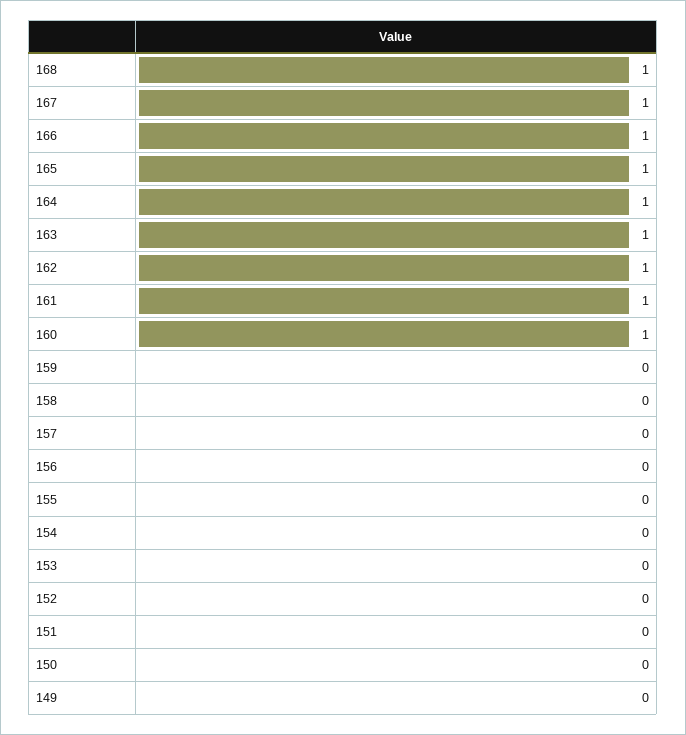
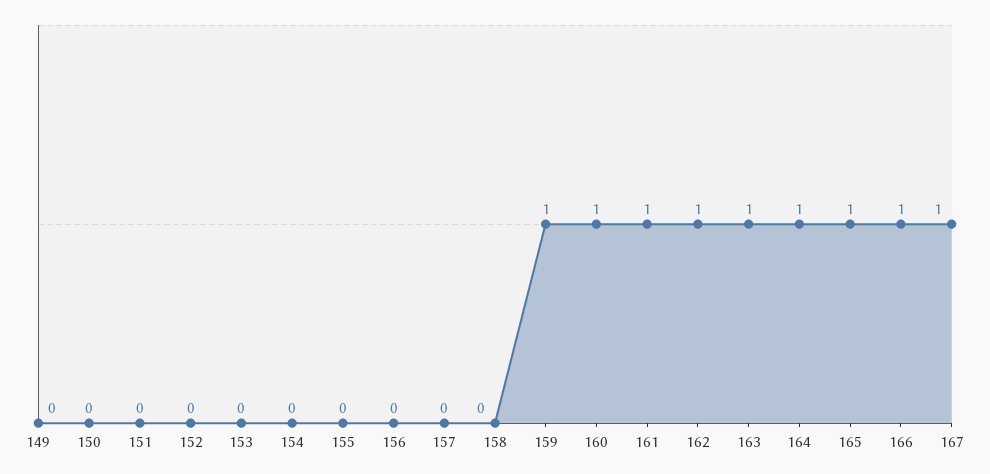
168: 1 -> none
159: 0 -> 1

